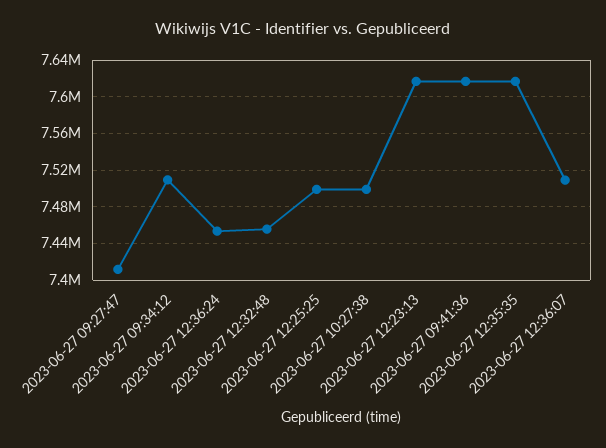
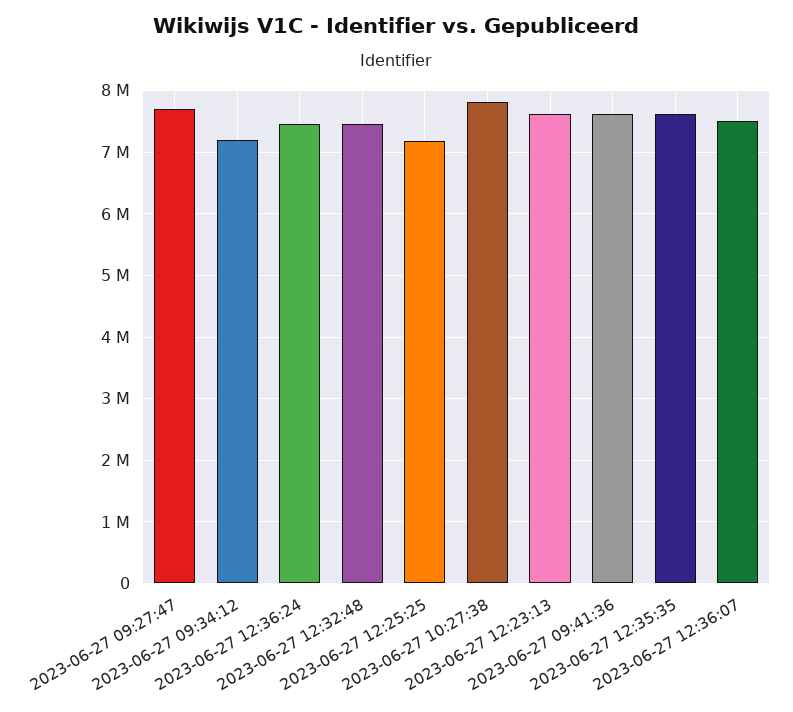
2023-06-27 09:27:47: 7410000 -> 7700000
2023-06-27 09:34:12: 7510000 -> 7200000
2023-06-27 12:25:25: 7500000 -> 7200000
2023-06-27 10:27:38: 7500000 -> 7800000

